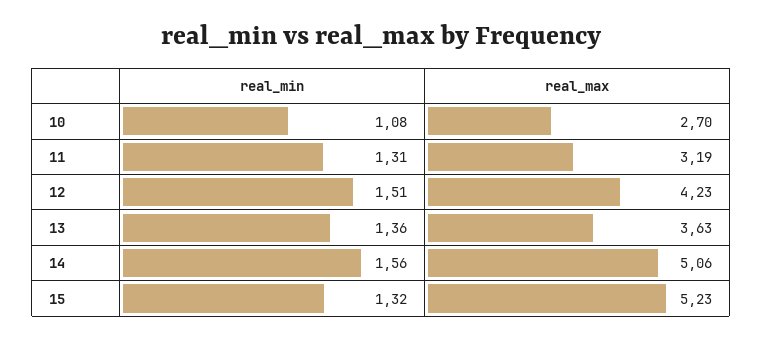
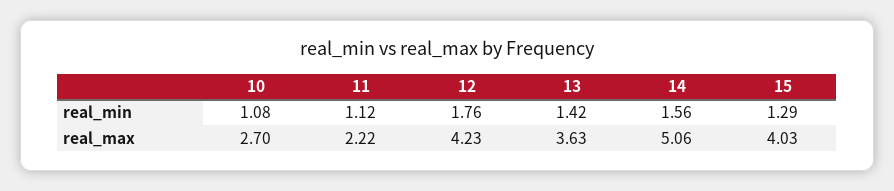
real_min, 11: 1.31 -> 1.12
real_max, 11: 3.19 -> 2.22
real_min, 12: 1.51 -> 1.76
real_min, 13: 1.36 -> 1.42
real_min, 15: 1.32 -> 1.29
real_max, 15: 5.23 -> 4.03

